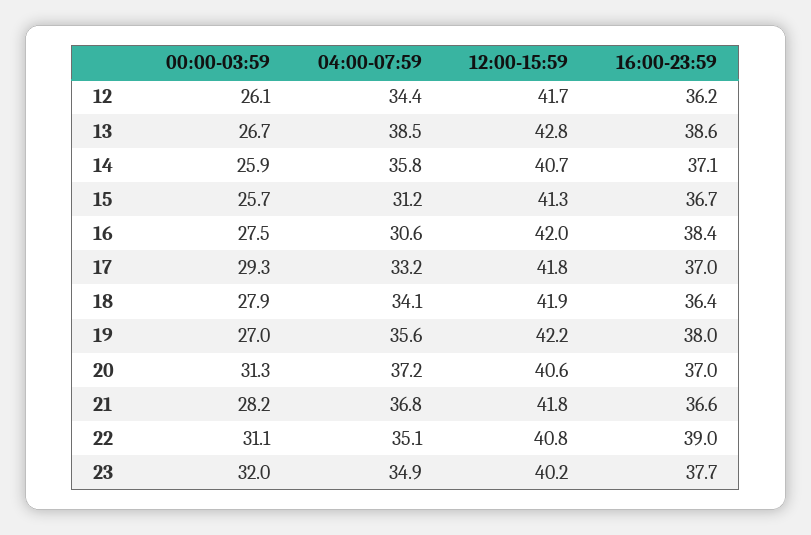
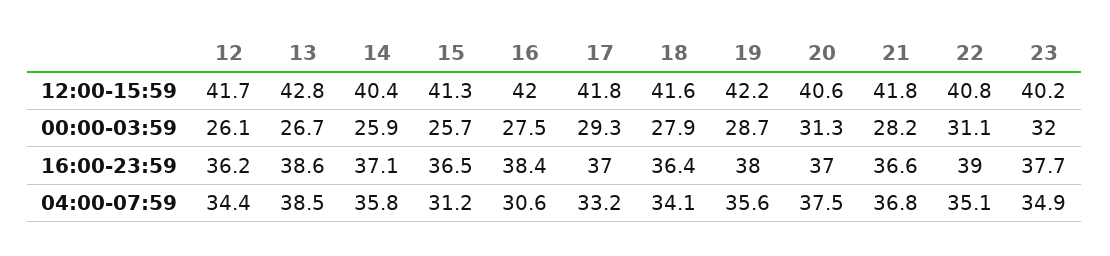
12:00-15:59, 14: 40.7 -> 40.4
16:00-23:59, 15: 36.7 -> 36.5
12:00-15:59, 18: 41.9 -> 41.6
00:00-03:59, 19: 27 -> 28.7
04:00-07:59, 20: 37.2 -> 37.5

